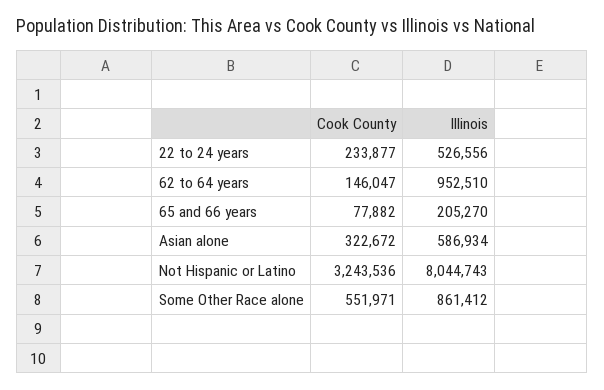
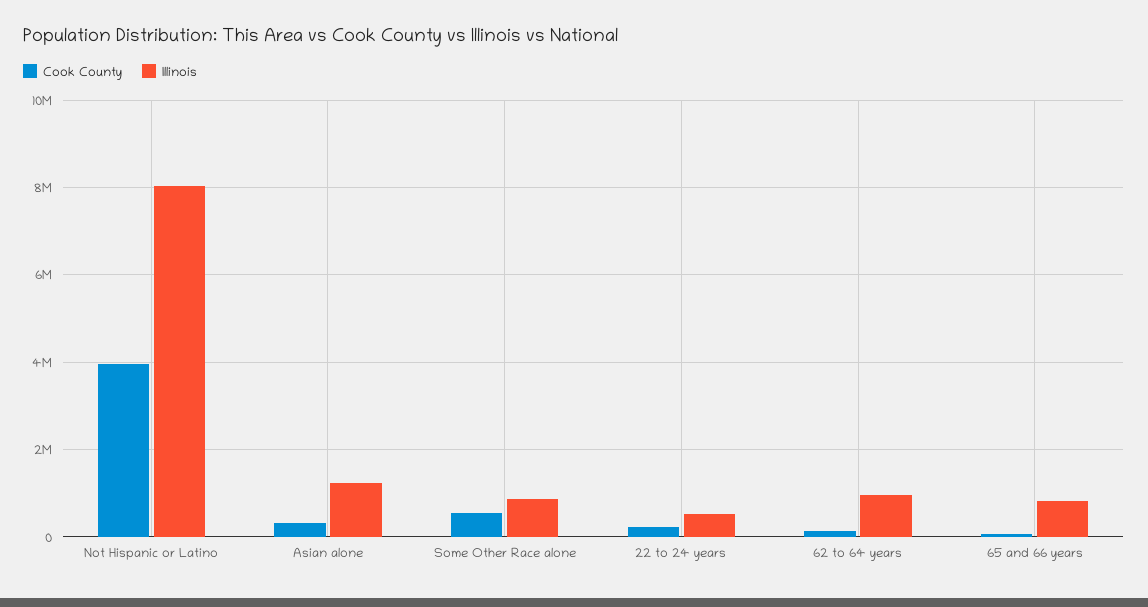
Illinois, 65 and 66 years: 205270 -> 800000
Illinois, Asian alone: 586934 -> 1200000
Cook County, Not Hispanic or Latino: 3243536 -> 4000000

